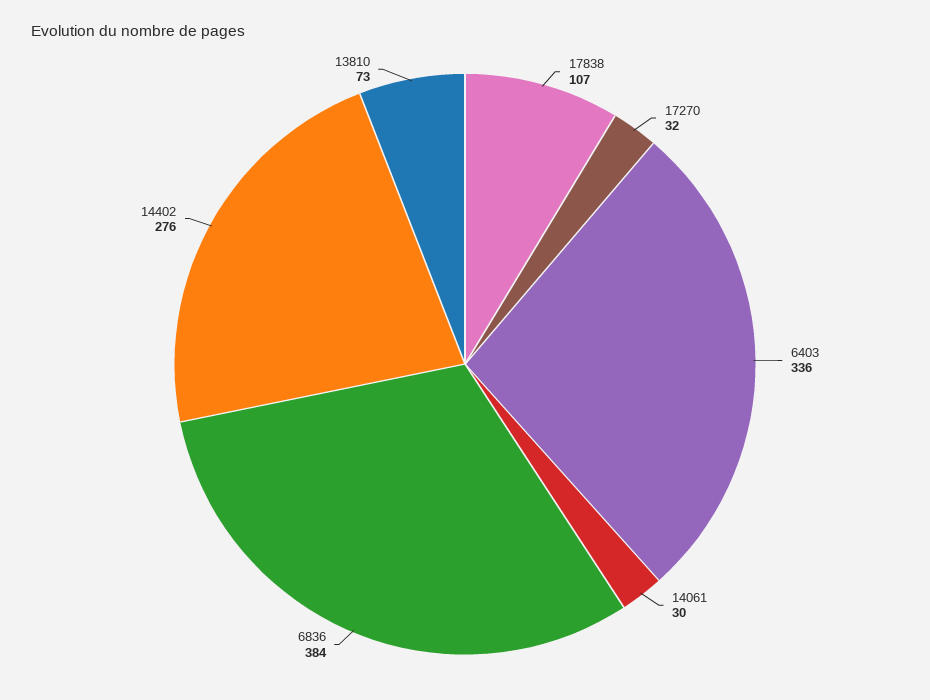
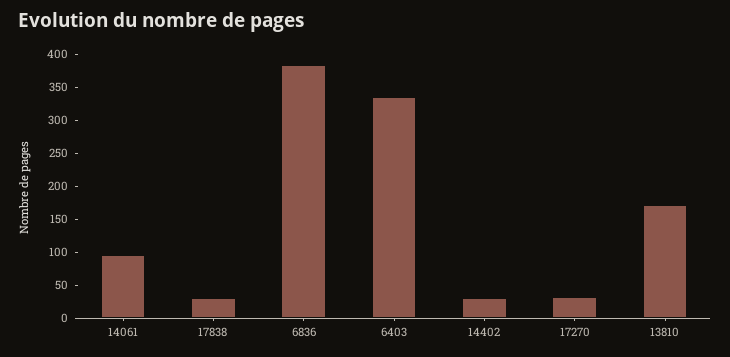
17838: 107 -> 25
14061: 30 -> 100
14402: 276 -> 25
13810: 73 -> 175

